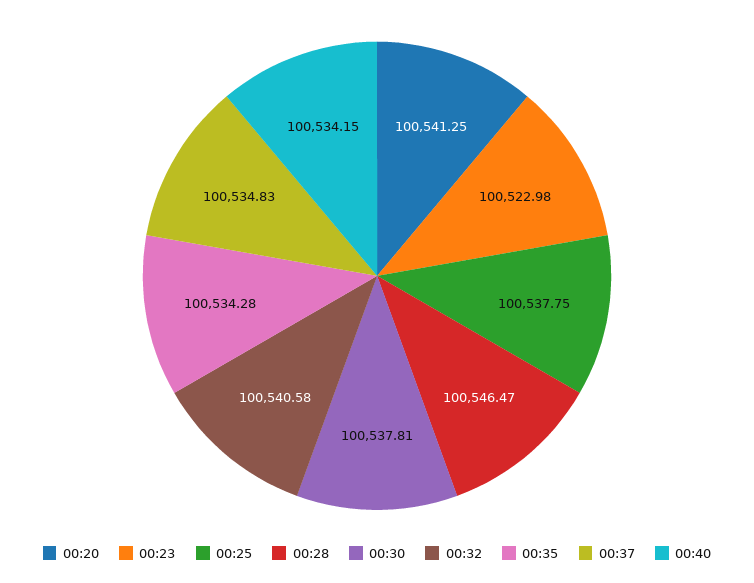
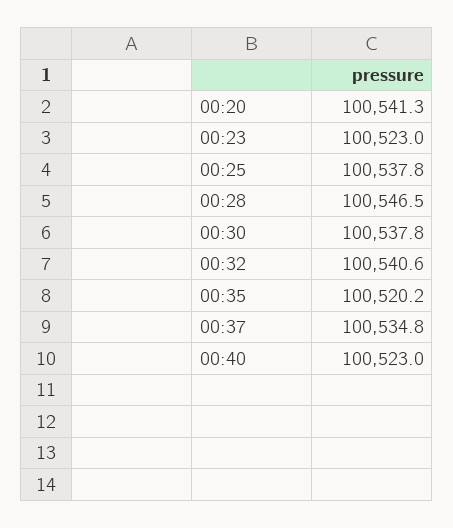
00:35: 100534.28 -> 100520.2
00:40: 100534.15 -> 100523

